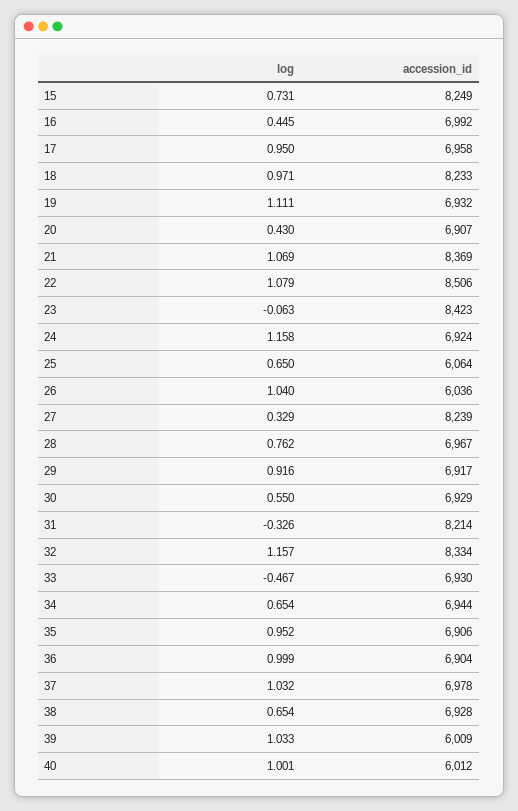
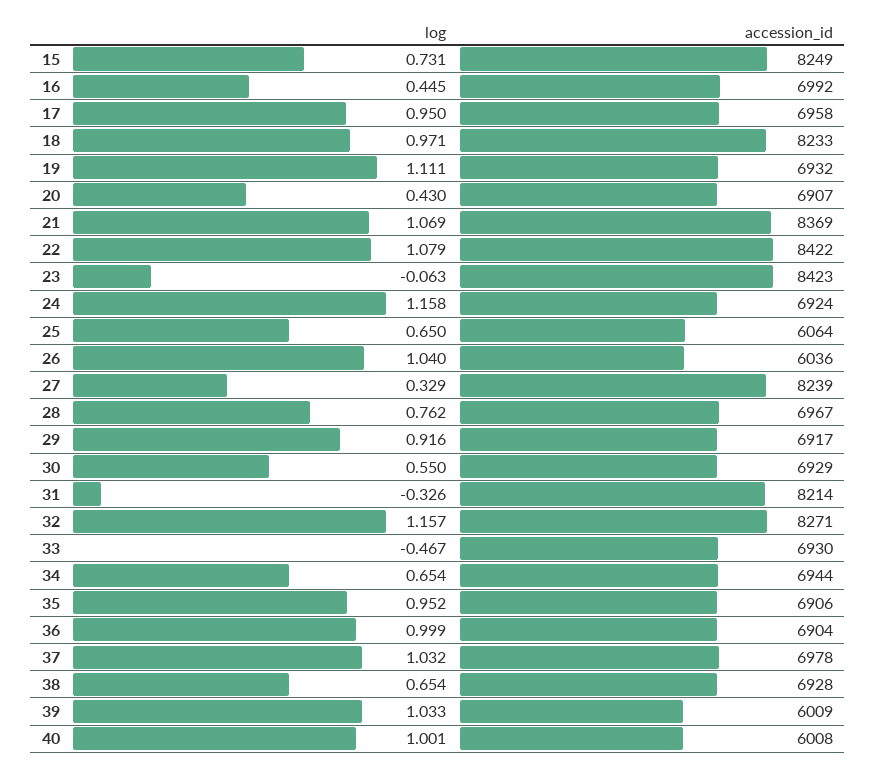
accession_id, 22: 8506 -> 8422
accession_id, 32: 8334 -> 8271
accession_id, 40: 6012 -> 6008

